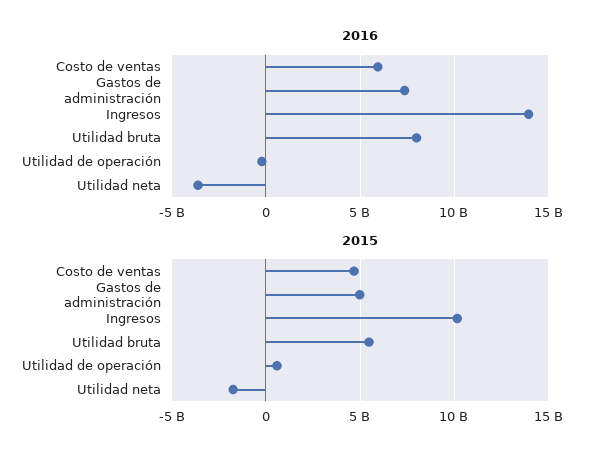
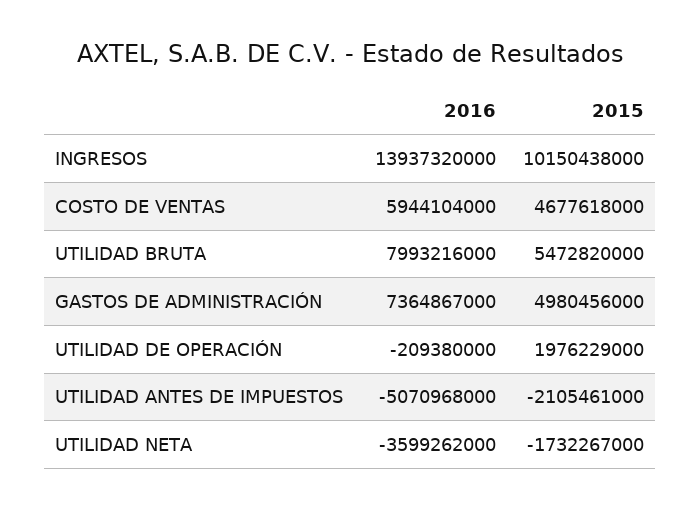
2015, Utilidad de operación: 500000000 -> 1976229000
2016, UTILIDAD ANTES DE IMPUESTOS: none -> -5070968000
2015, UTILIDAD ANTES DE IMPUESTOS: none -> -2105461000

